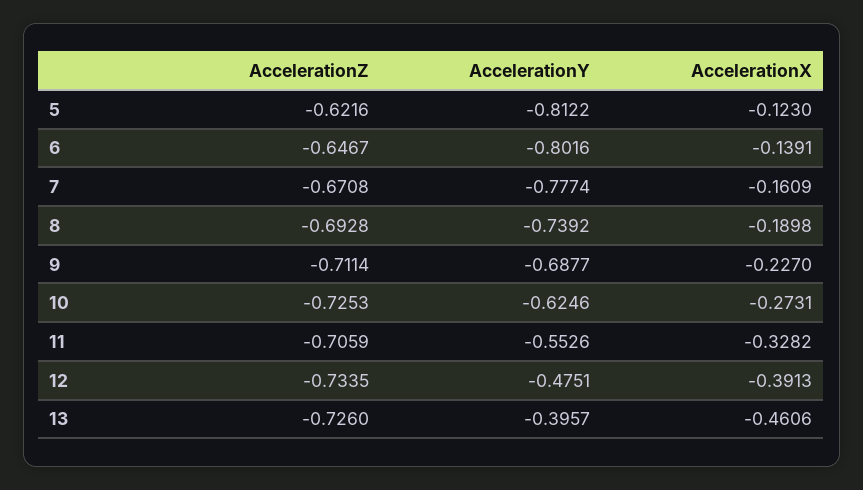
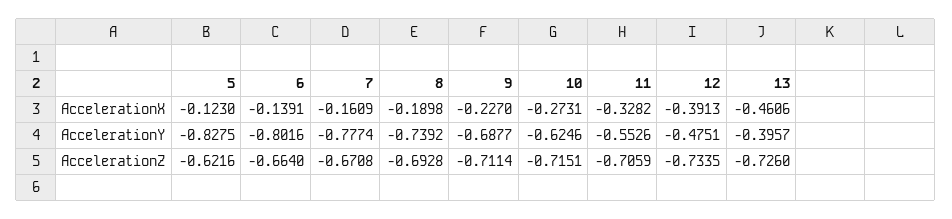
AccelerationY, 5: -0.8122 -> -0.8275
AccelerationZ, 6: -0.6467 -> -0.664
AccelerationZ, 10: -0.7253 -> -0.7151

